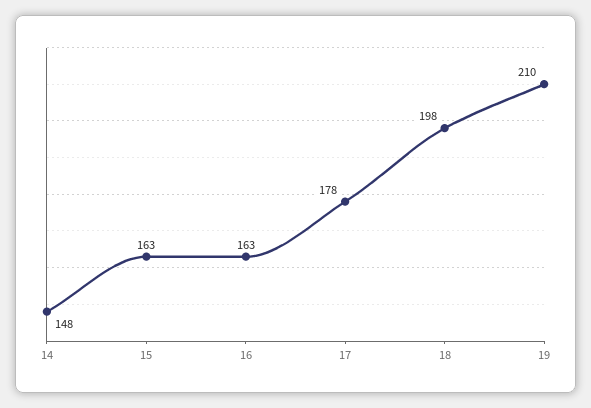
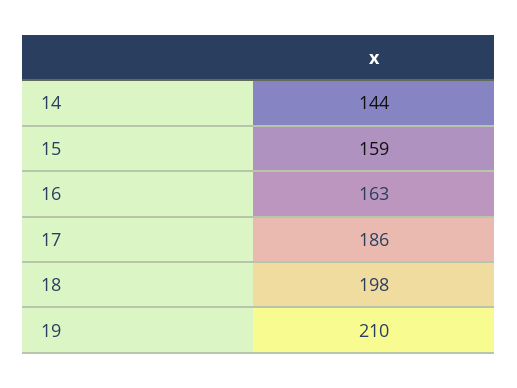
14: 148 -> 144
15: 163 -> 159
17: 178 -> 186

